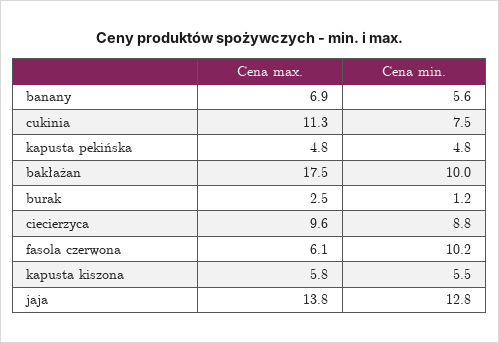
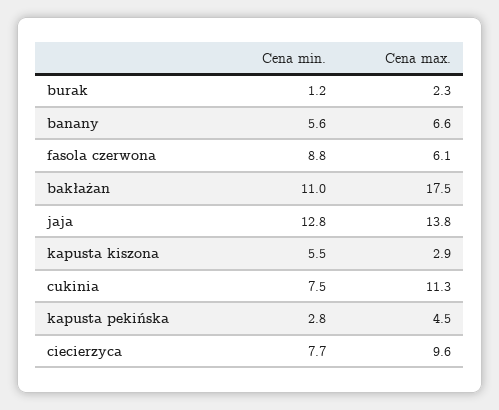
Cena max., banany: 6.9 -> 6.6
Cena max., kapusta pekińska: 4.8 -> 4.5
Cena min., kapusta pekińska: 4.8 -> 2.8
Cena min., bakłażan: 10 -> 11
Cena max., burak: 2.5 -> 2.3
Cena min., ciecierzyca: 8.8 -> 7.7
Cena min., fasola czerwona: 10.2 -> 8.8
Cena max., kapusta kiszona: 5.8 -> 2.9

